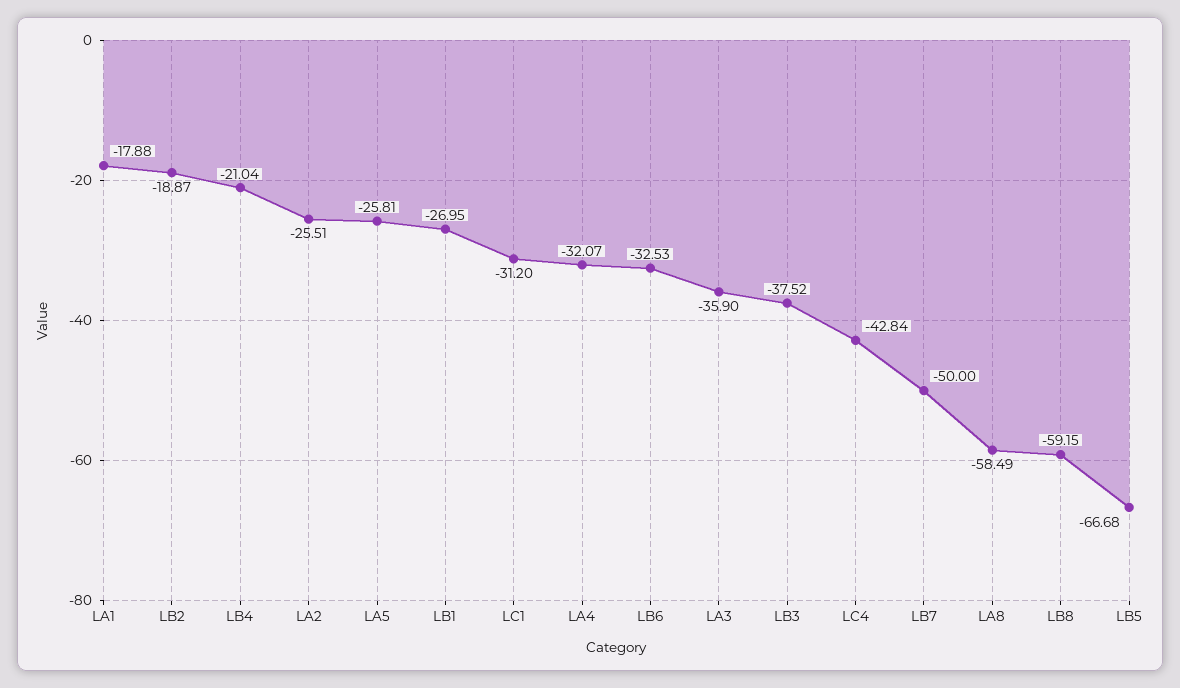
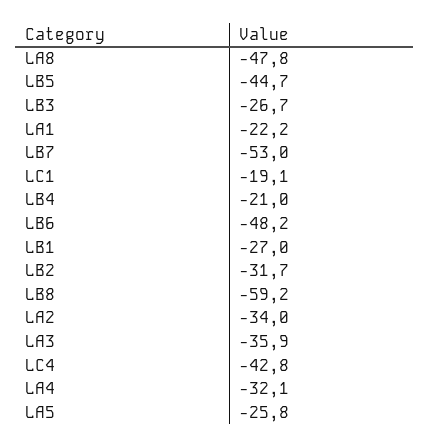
LA1: -17.88 -> -22.2
LB2: -18.87 -> -31.7
LA2: -25.51 -> -34
LC1: -31.2 -> -19.1
LB6: -32.53 -> -48.2
LB3: -37.52 -> -26.7
LB7: -50 -> -53
LA8: -58.49 -> -47.8
LB5: -66.68 -> -44.7

